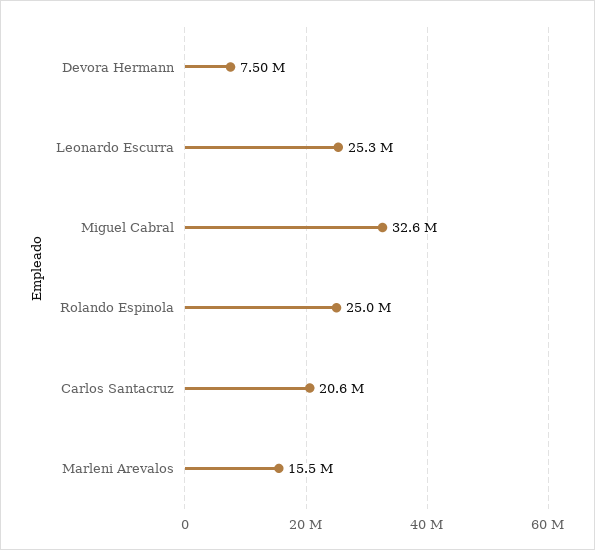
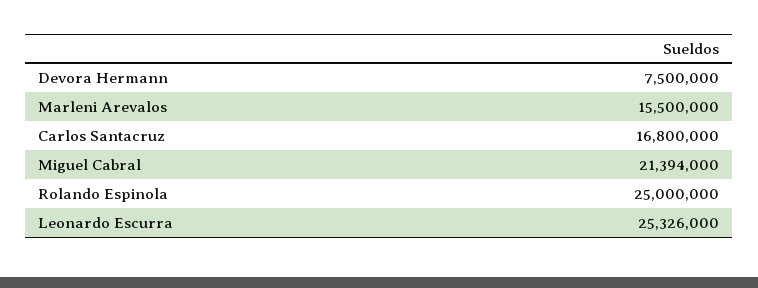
Miguel Cabral: 32600000 -> 21394000
Carlos Santacruz: 20600000 -> 16800000

